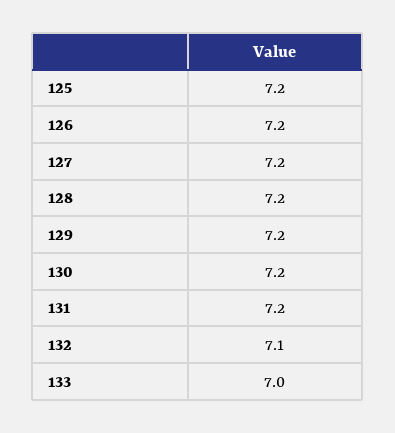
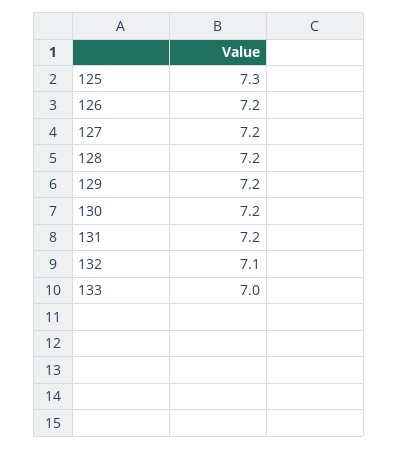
125: 7.2 -> 7.3

